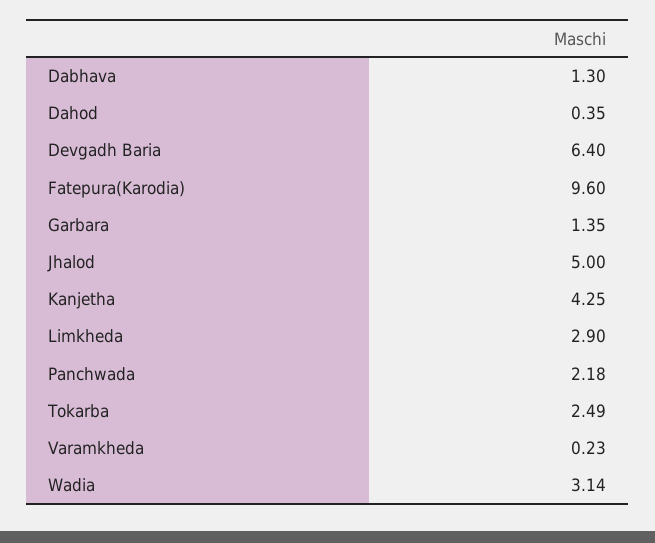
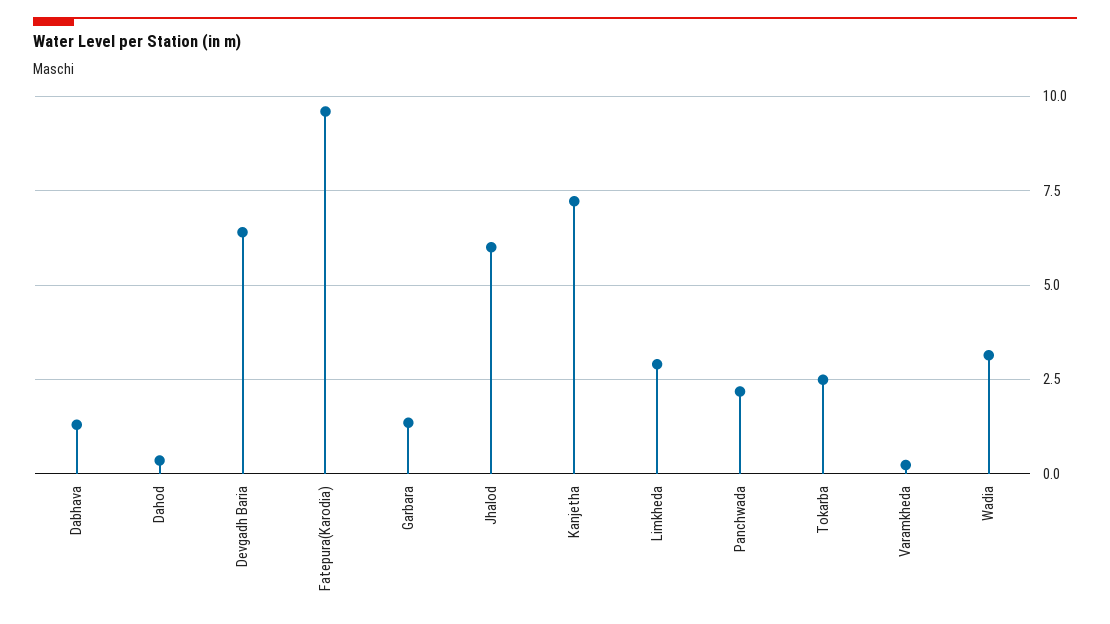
Jhalod: 5 -> 6
Kanjetha: 4.25 -> 7.25

